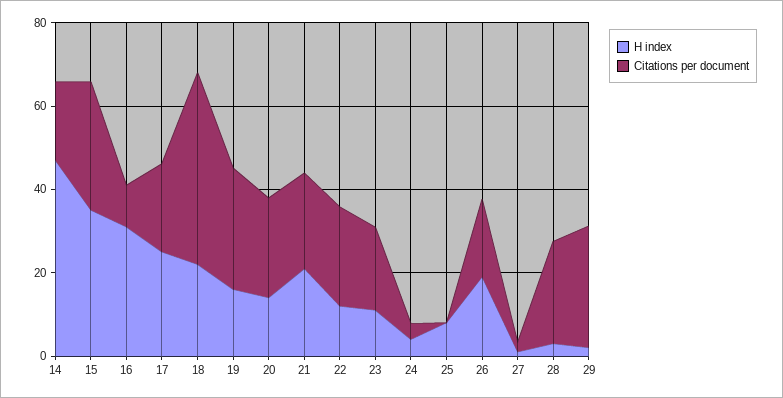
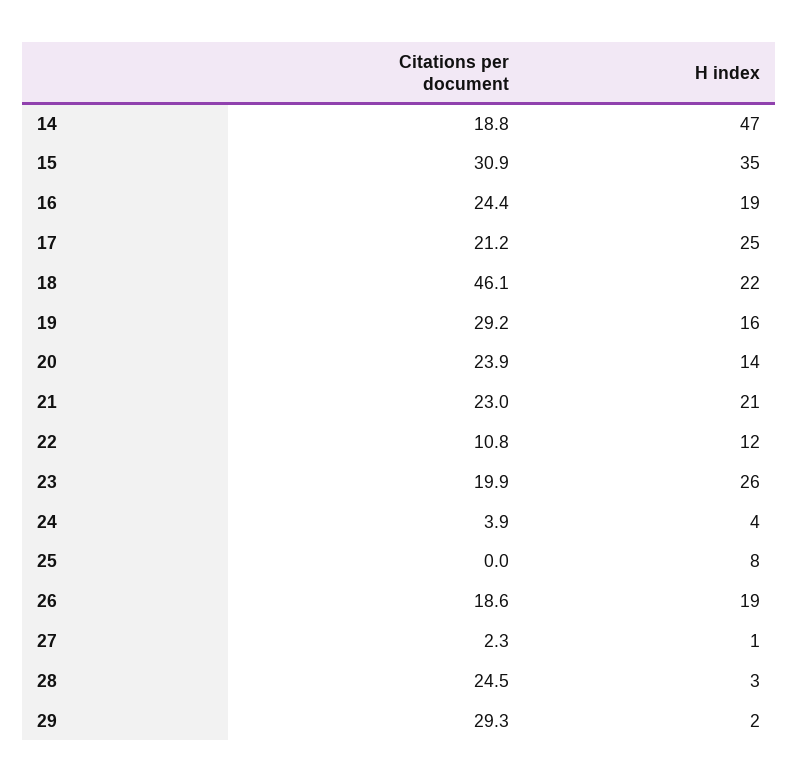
H index, 16: 30 -> 19
Citations per document, 16: 10 -> 24.4
Citations per document, 22: 25 -> 10.8
H index, 23: 10 -> 26

